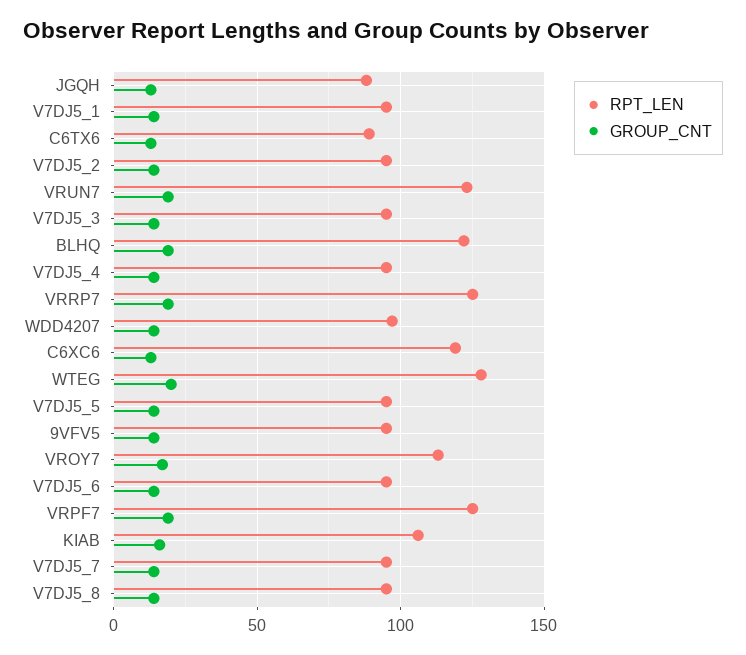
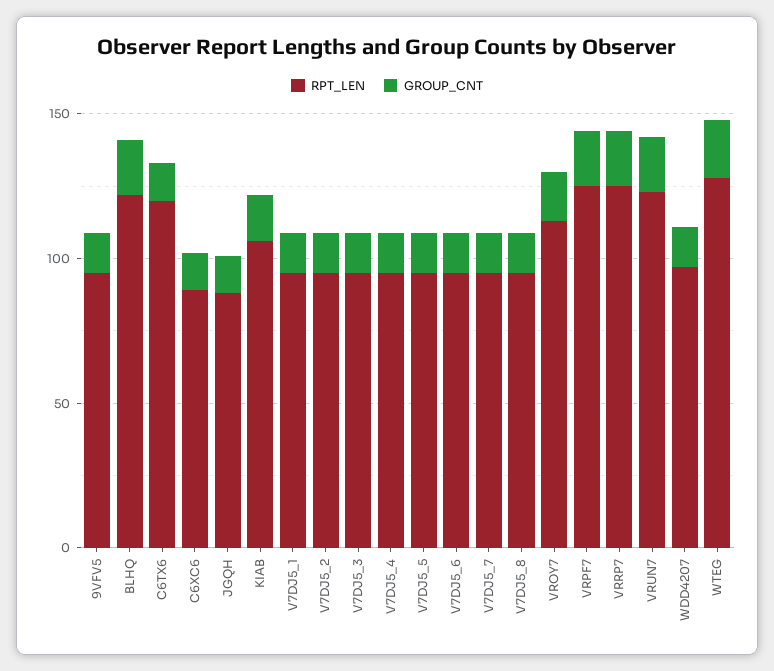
RPT_LEN, C6TX6: 90 -> 120
RPT_LEN, C6XC6: 120 -> 90

